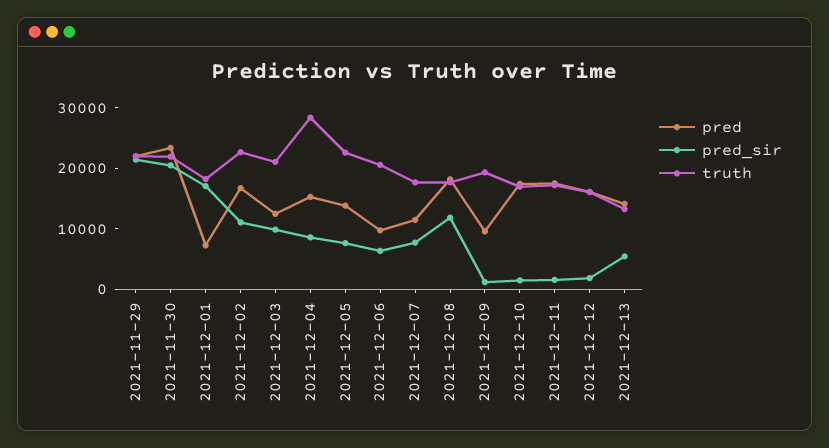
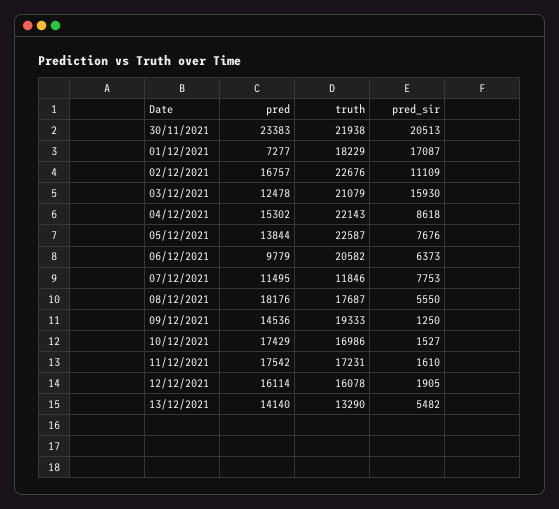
pred, 2021-11-29: 22000 -> none
pred_sir, 2021-11-29: 22000 -> none
truth, 2021-11-29: 22000 -> none
pred_sir, 2021-12-03: 10000 -> 15930
truth, 2021-12-04: 28000 -> 22143
truth, 2021-12-07: 18000 -> 11846
pred_sir, 2021-12-08: 12000 -> 5550
pred, 2021-12-09: 10000 -> 14536

